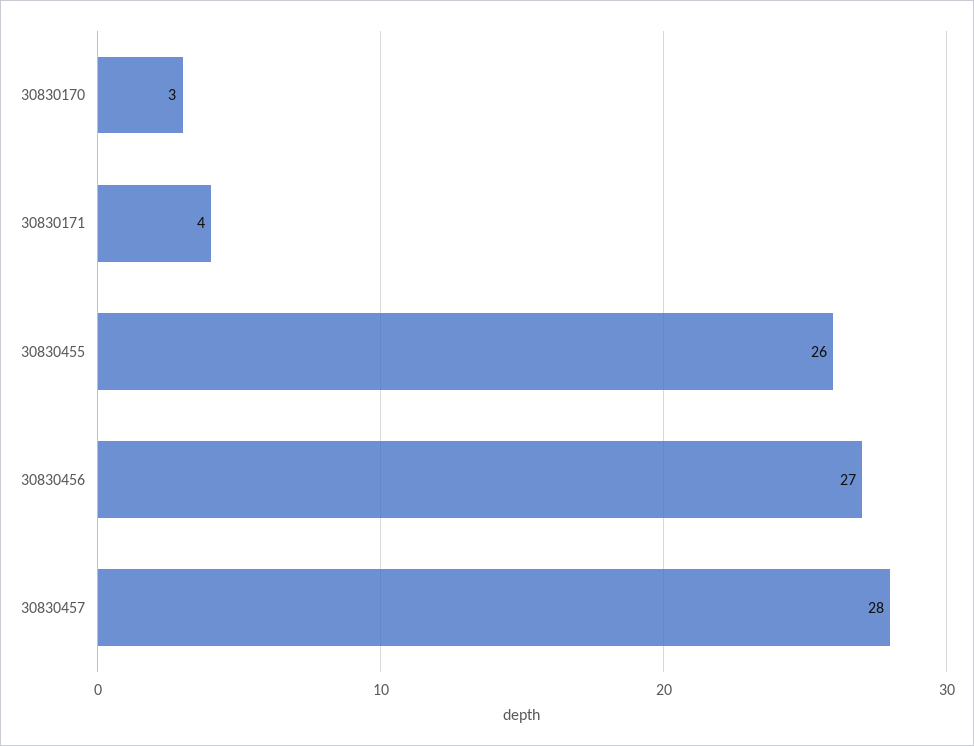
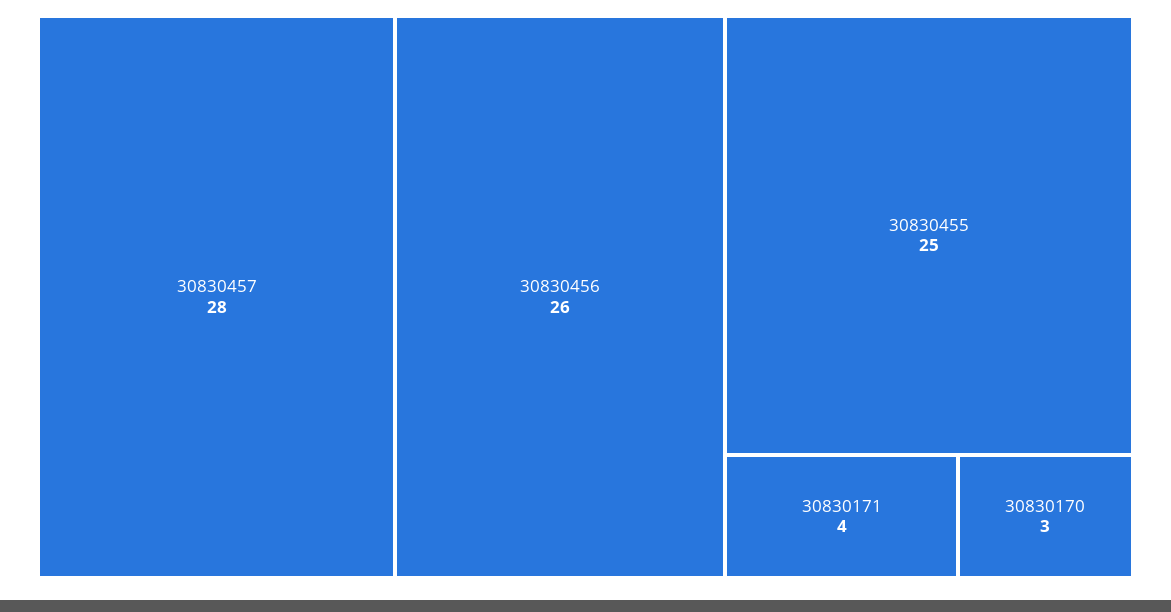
30830455: 26 -> 25
30830456: 27 -> 26

